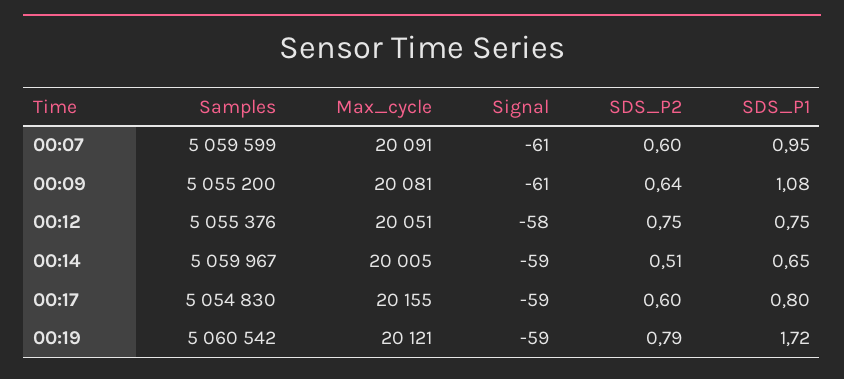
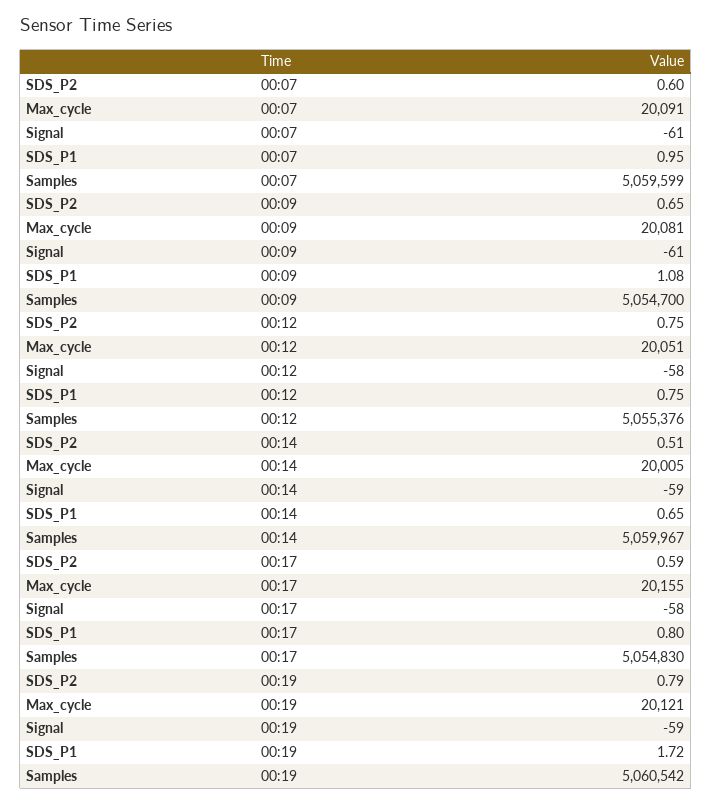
Samples, 00:09: 5055200 -> 5054700
SDS_P2, 00:09: 0.64 -> 0.65
Signal, 00:17: -59 -> -58
SDS_P2, 00:17: 0.6 -> 0.59

